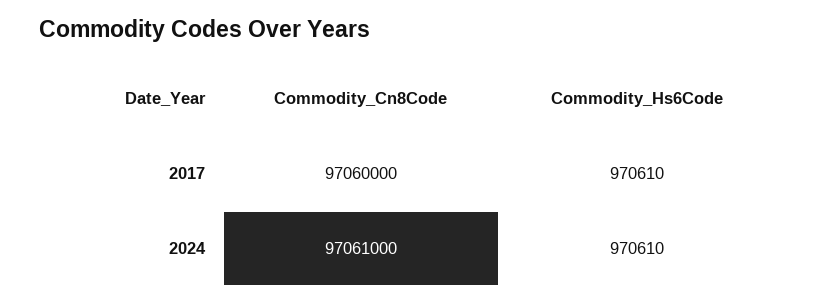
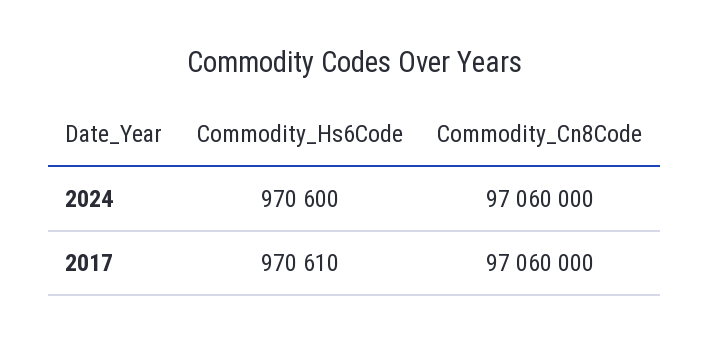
Commodity_Cn8Code, 2024: 97061000 -> 97060000
Commodity_Hs6Code, 2024: 970610 -> 970600

